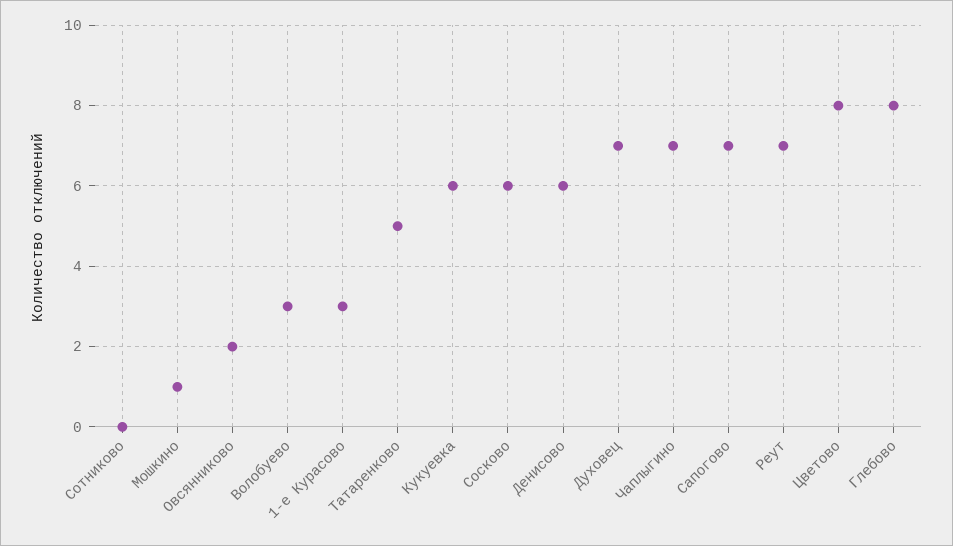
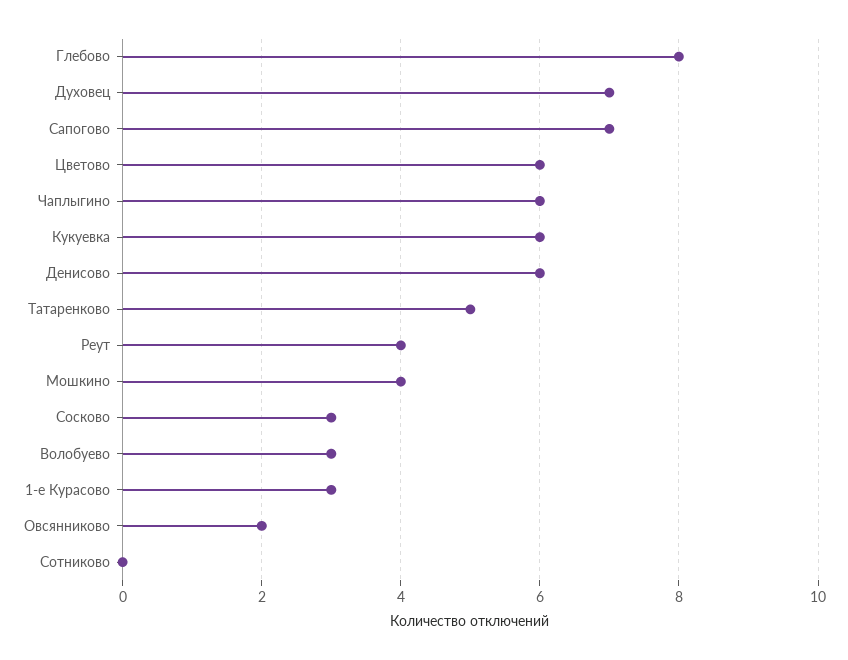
Мошкино: 1 -> 4
Сосково: 6 -> 3
Чаплыгино: 7 -> 6
Реут: 7 -> 4
Цветово: 8 -> 6

